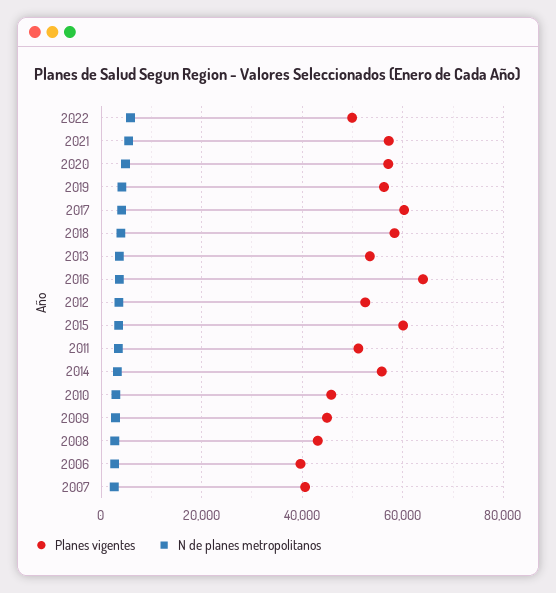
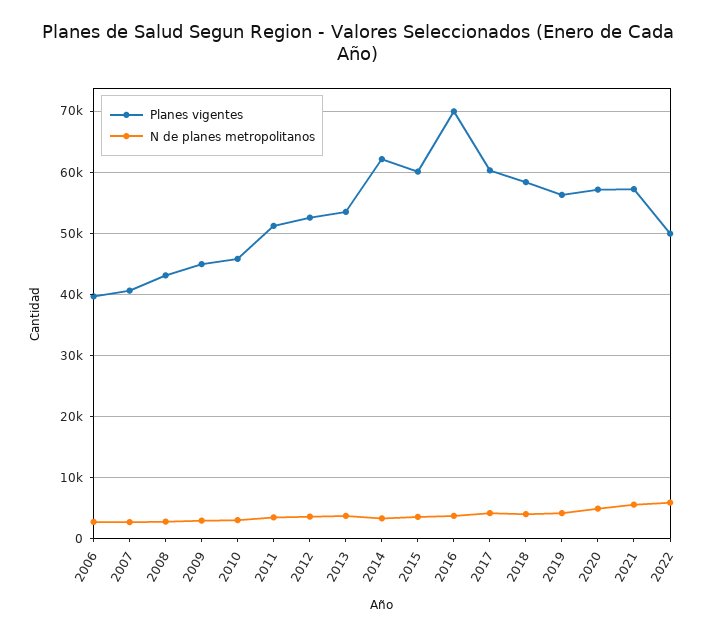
Planes vigentes, 2016: 64000 -> 70000
Planes vigentes, 2014: 56000 -> 62000

